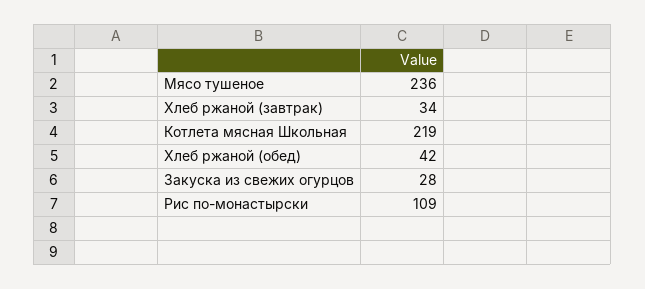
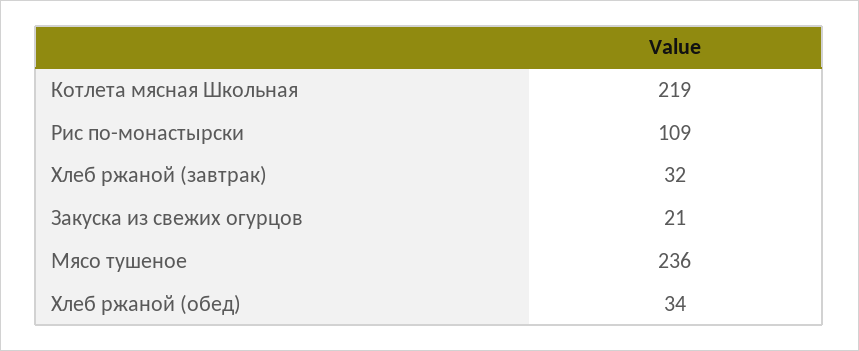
Хлеб ржаной (завтрак): 34 -> 32
Хлеб ржаной (обед): 42 -> 34
Закуска из свежих огурцов: 28 -> 21

